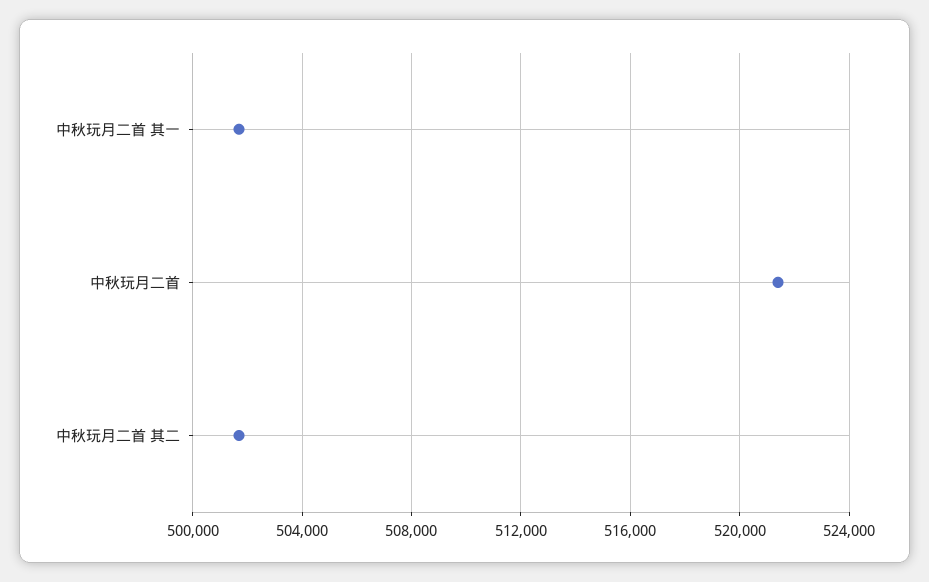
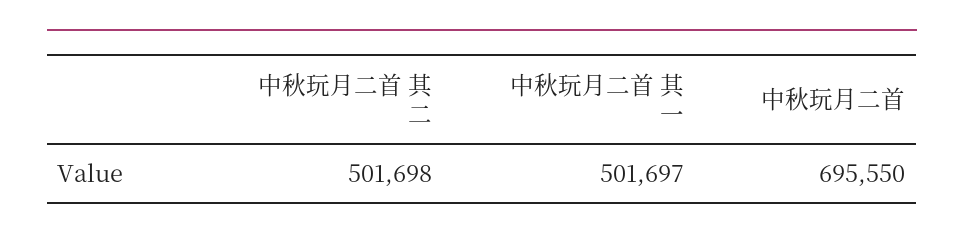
中秋玩月二首: 521500 -> 695550

